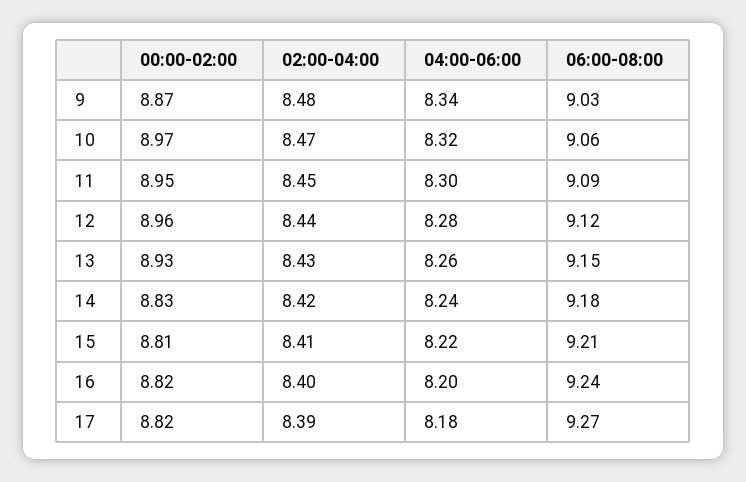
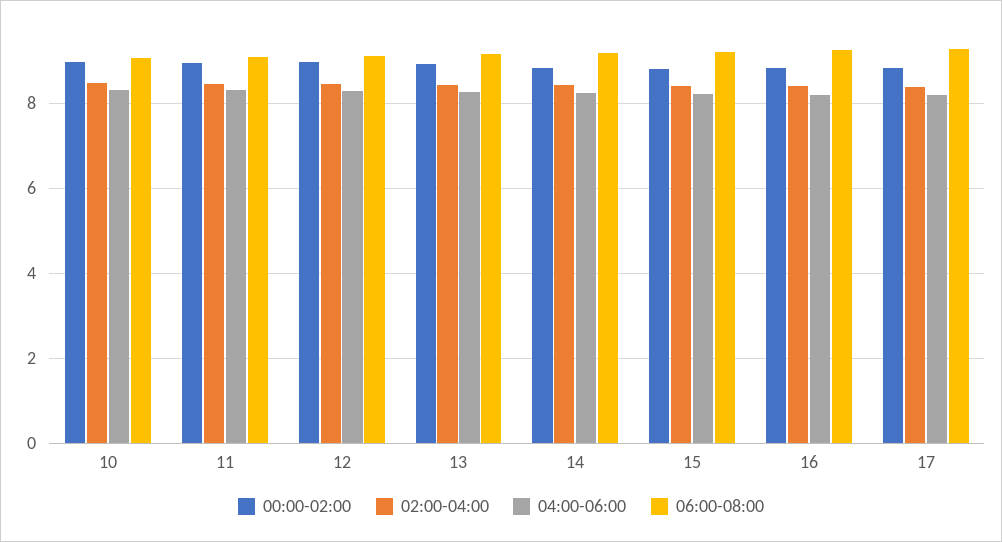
00:00-02:00, 9: 8.87 -> none
02:00-04:00, 9: 8.48 -> none
04:00-06:00, 9: 8.34 -> none
06:00-08:00, 9: 9.03 -> none

